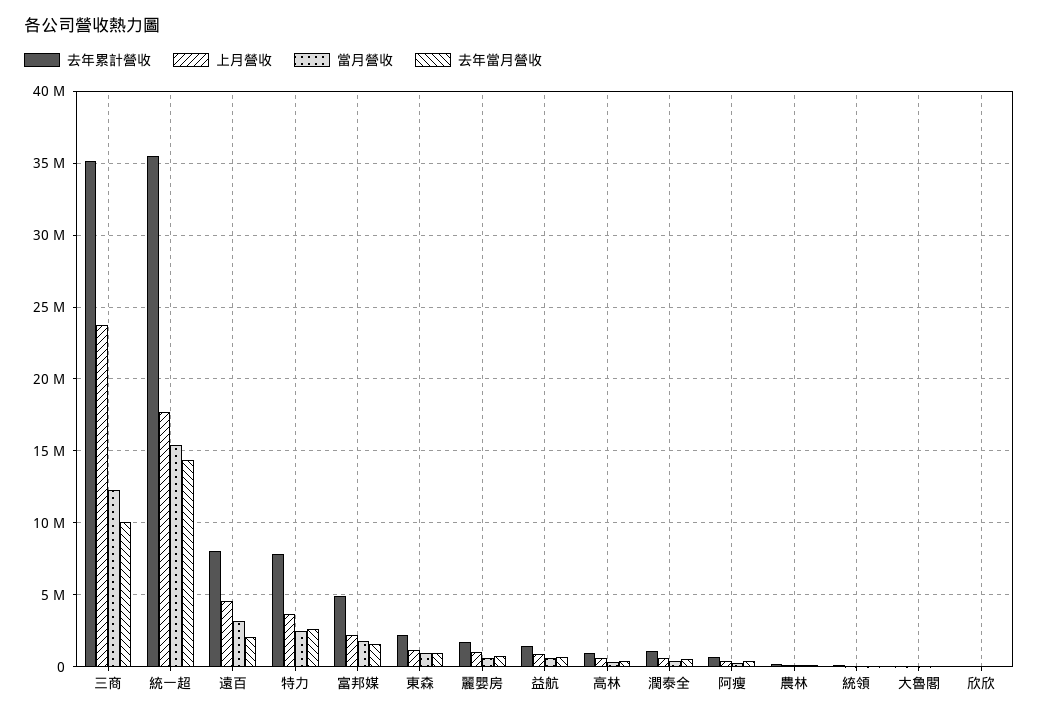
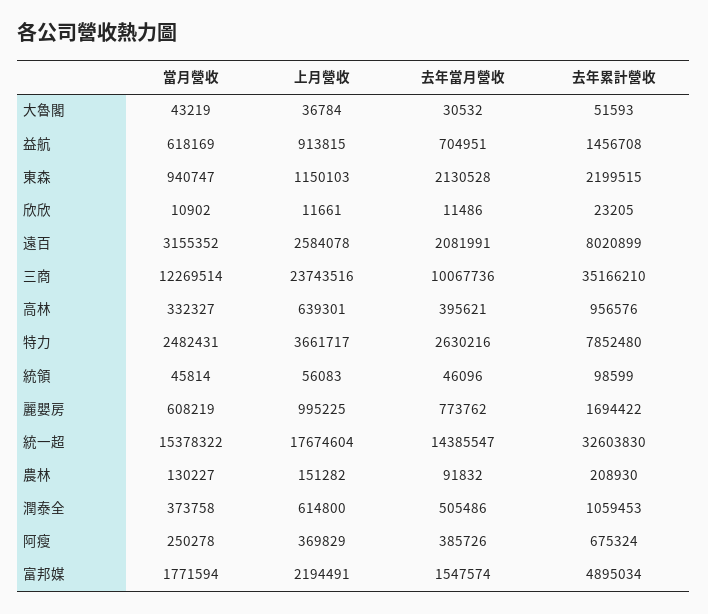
去年累計營收, 統一超: 35500000 -> 32603830
上月營收, 遠百: 4500000 -> 2584078
去年當月營收, 東森: 1000000 -> 2130528

